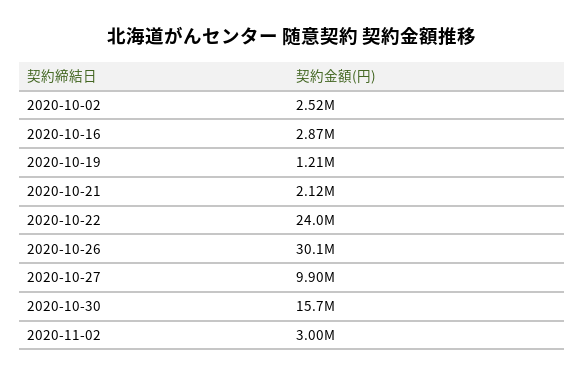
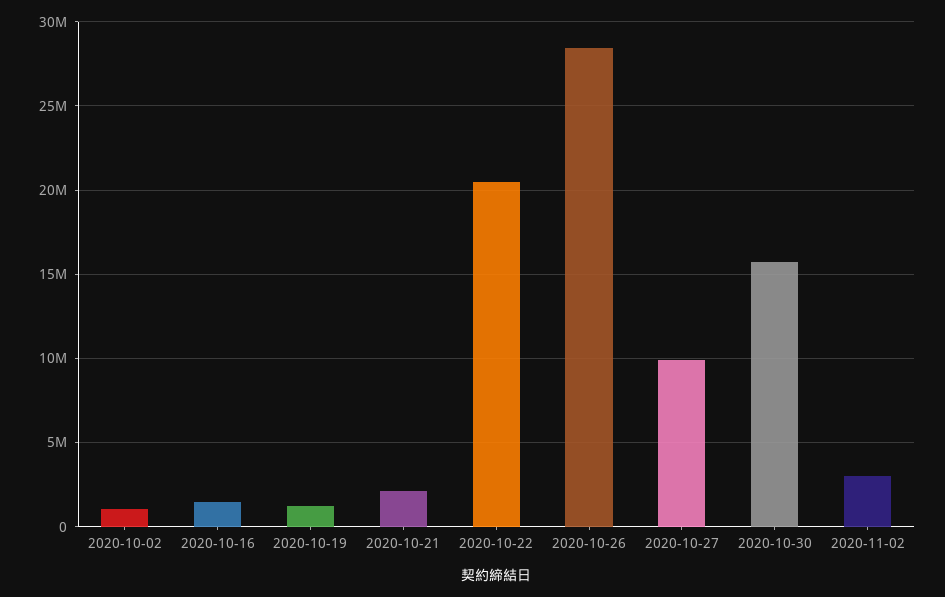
2020-10-02: 2520000 -> 1000000
2020-10-16: 2870000 -> 1500000
2020-10-22: 24000000 -> 20500000
2020-10-26: 30100000 -> 28500000

